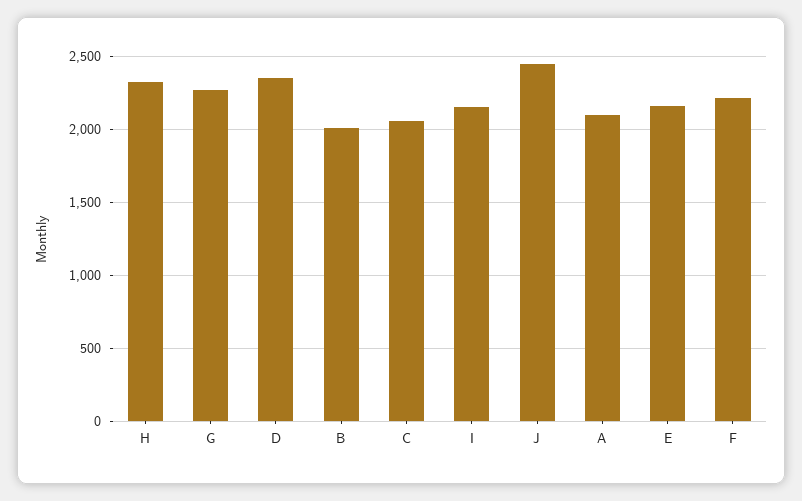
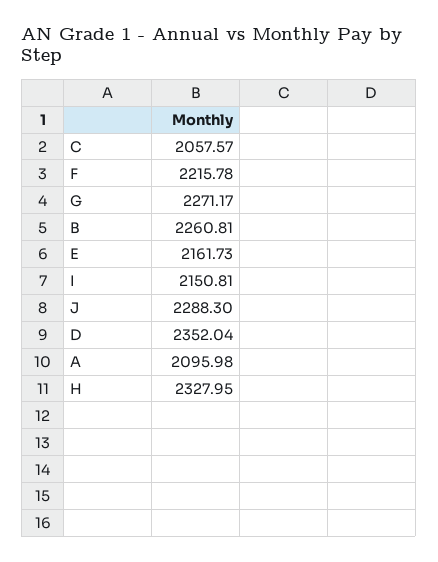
B: 2000 -> 2260.81
J: 2450 -> 2288.3

